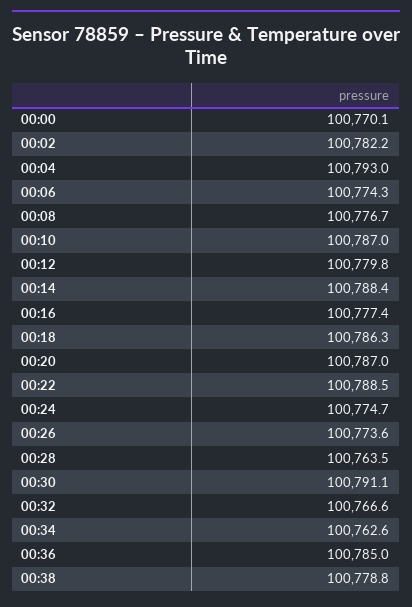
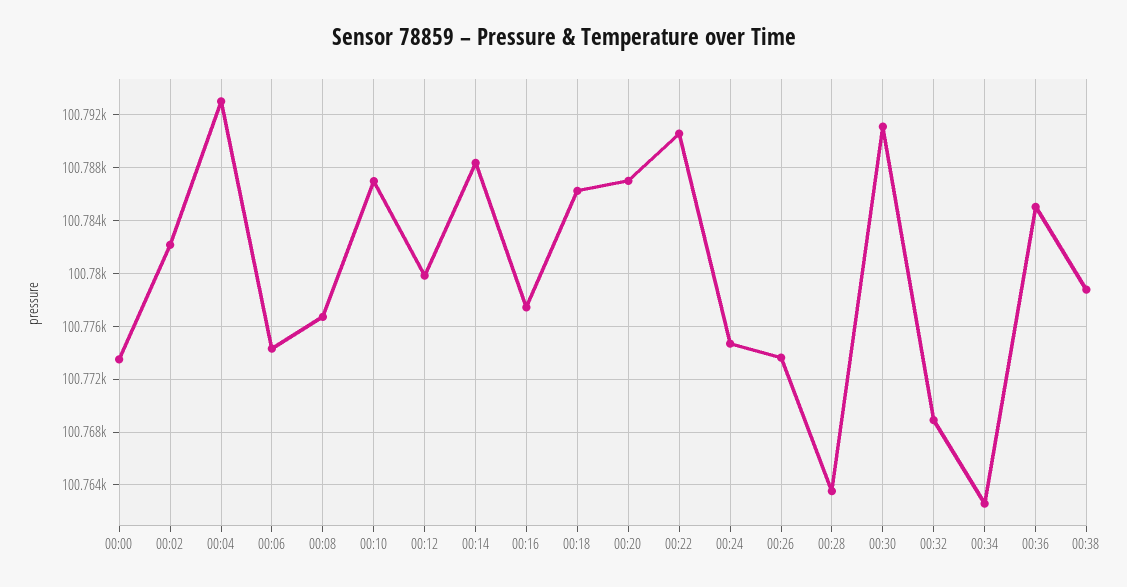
00:00: 100770.1 -> 100773.5
00:22: 100788.5 -> 100790.5
00:32: 100766.6 -> 100769

